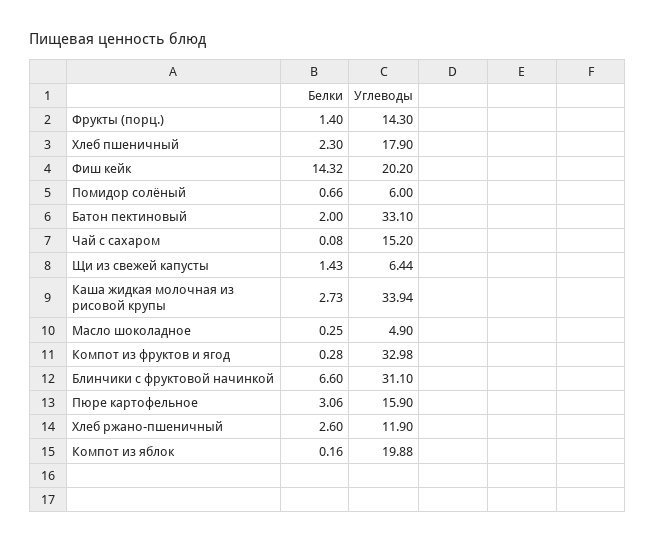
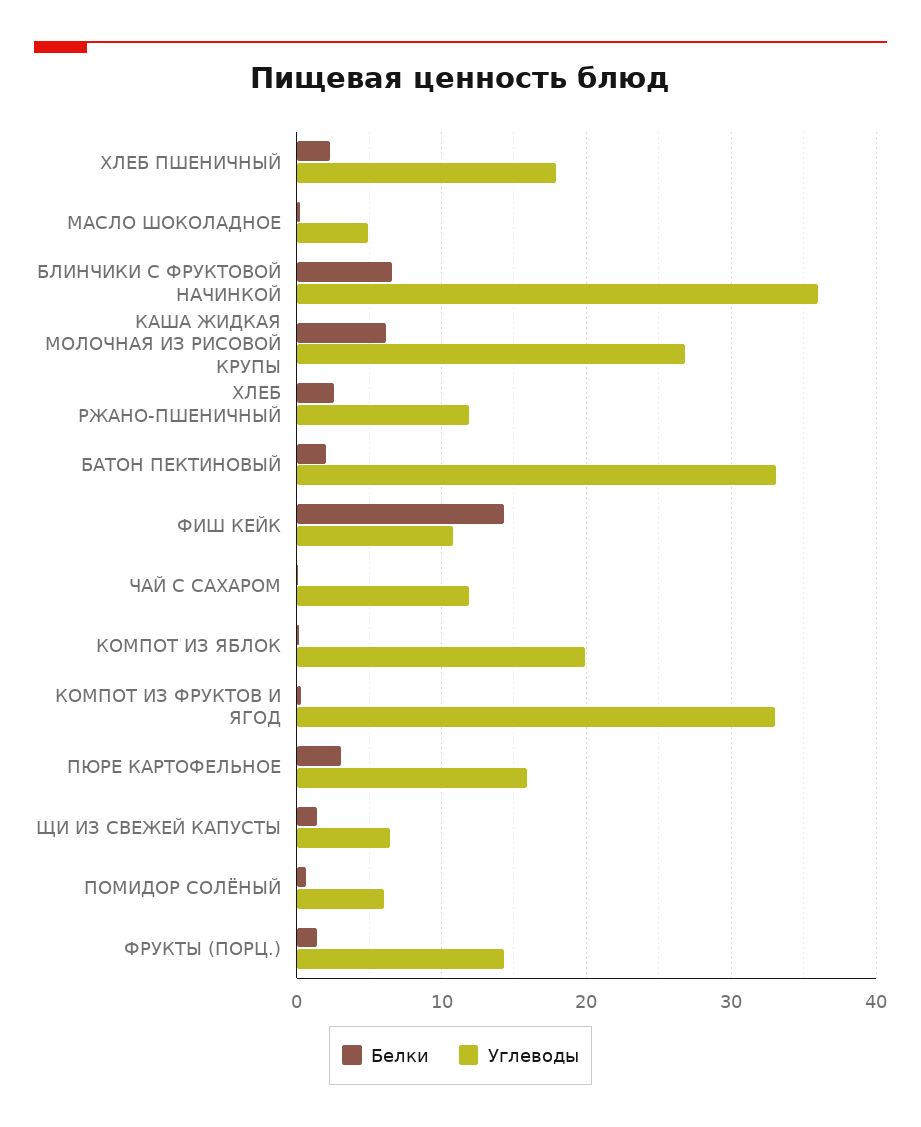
Углеводы, Фиш кейк: 20.2 -> 11
Углеводы, Чай с сахаром: 15.2 -> 12
Белки, Каша жидкая молочная из рисовой крупы: 2.73 -> 6
Углеводы, Каша жидкая молочная из рисовой крупы: 33.94 -> 27
Углеводы, Блинчики с фруктовой начинкой: 31.1 -> 36

